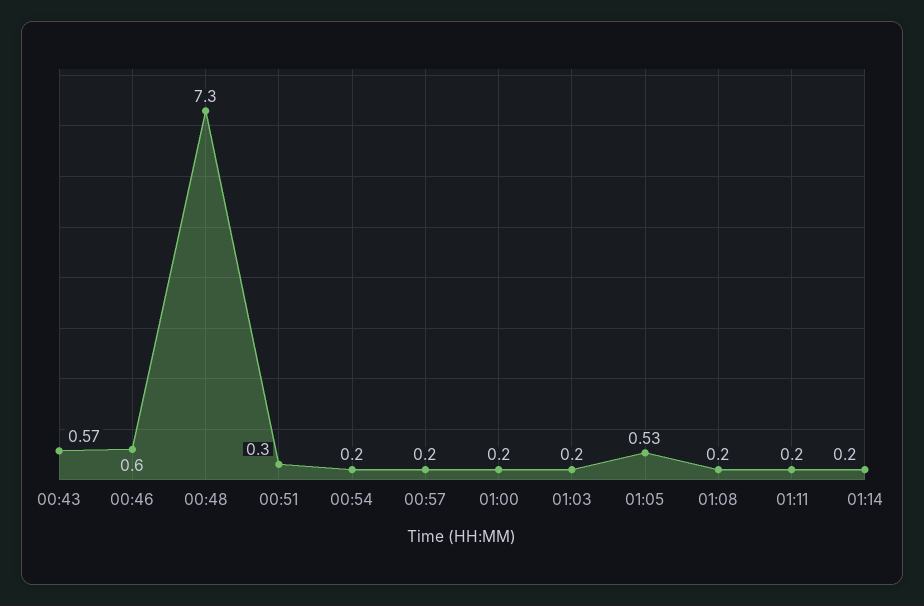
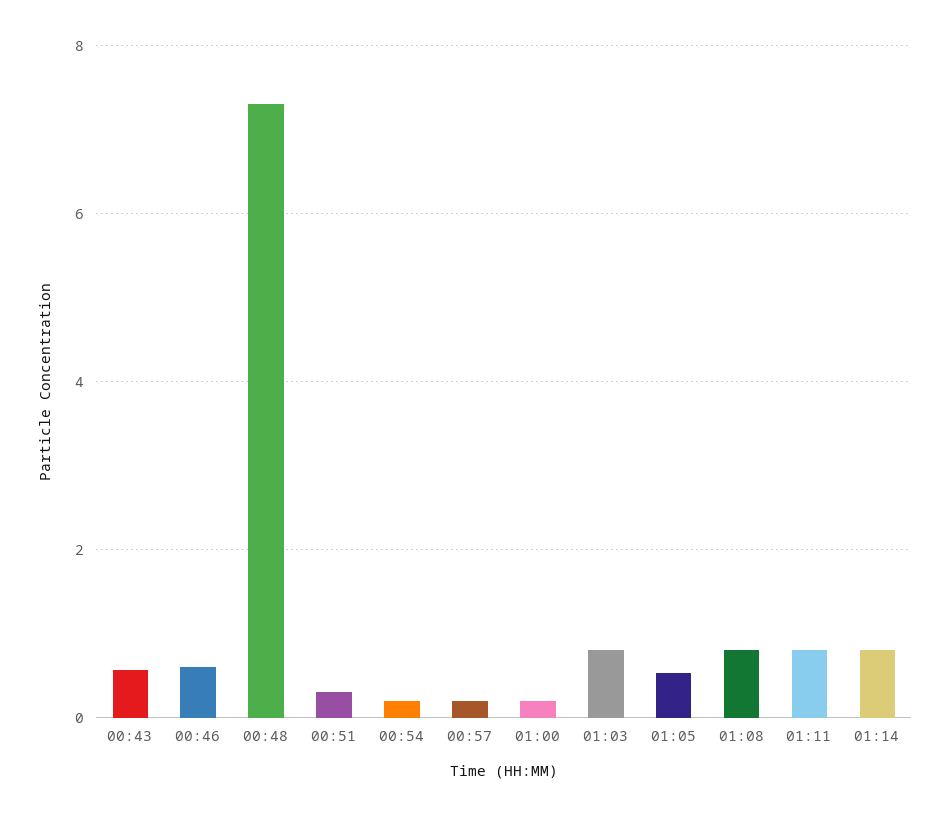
01:03: 0.2 -> 0.8
01:08: 0.2 -> 0.8
01:11: 0.2 -> 0.8
01:14: 0.2 -> 0.8

